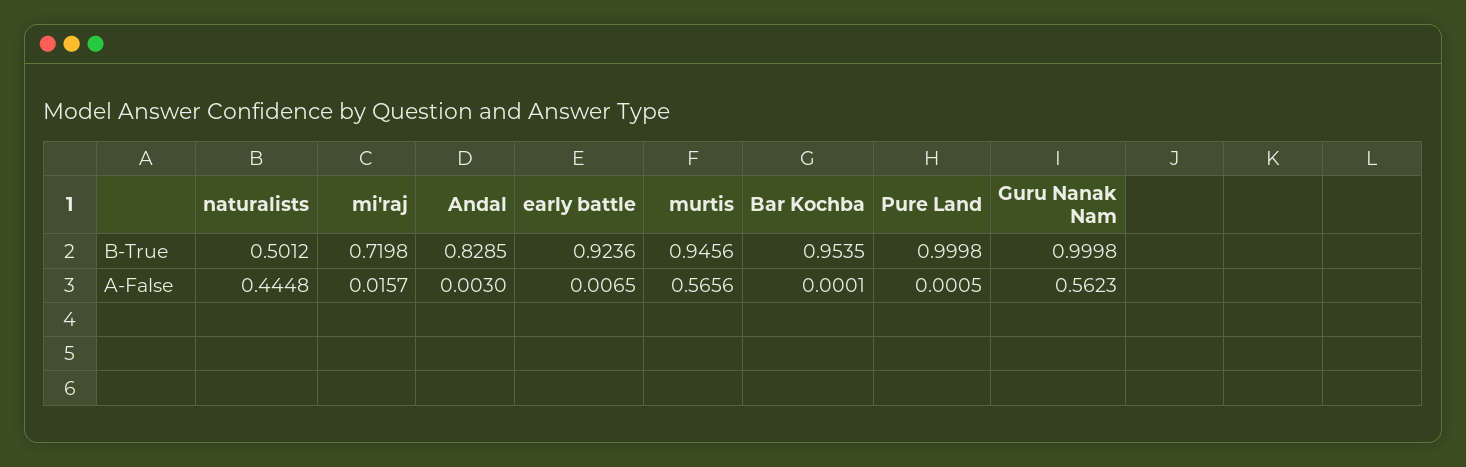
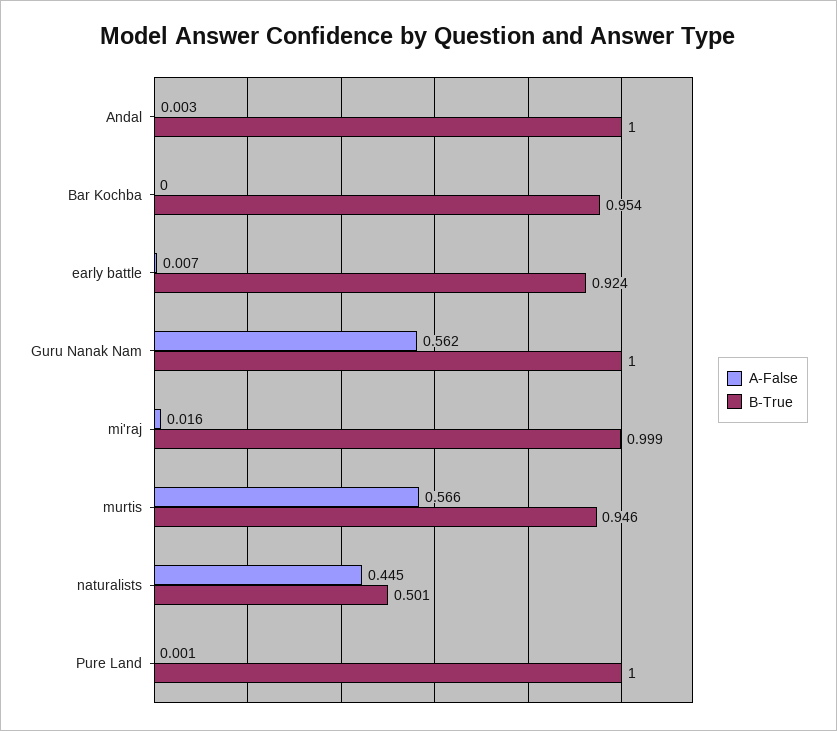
B-True, mi'raj: 0.7198 -> 0.999
B-True, Andal: 0.8285 -> 1

